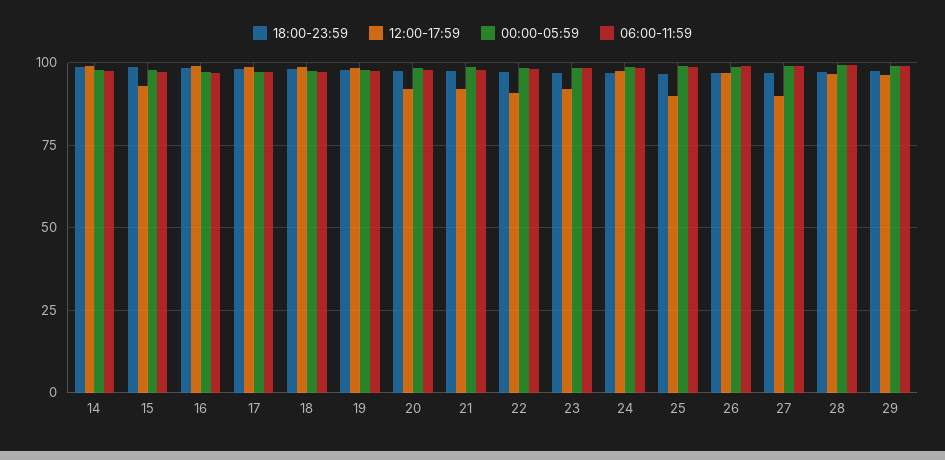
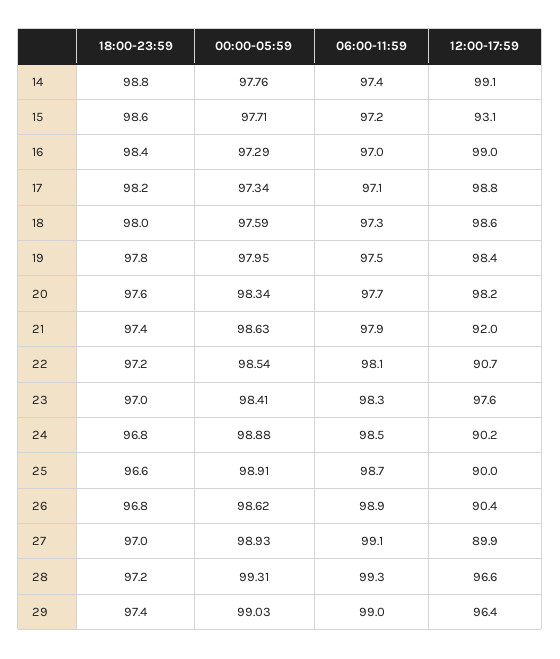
12:00-17:59, 20: 92.5 -> 98.2
12:00-17:59, 23: 92.5 -> 97.6
12:00-17:59, 24: 97.5 -> 90.2
12:00-17:59, 26: 97.5 -> 90.4

